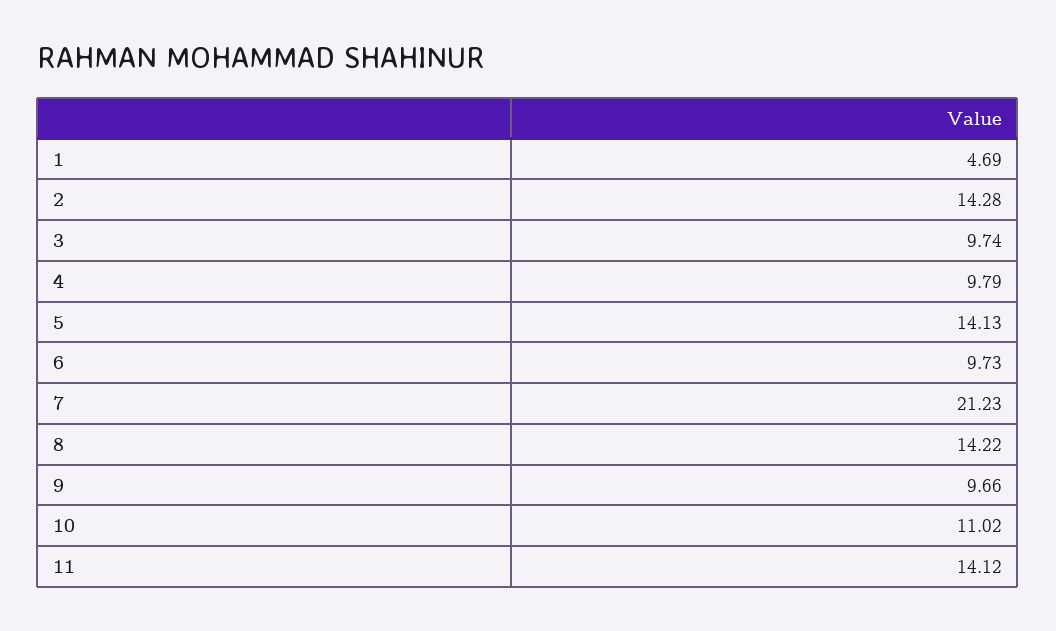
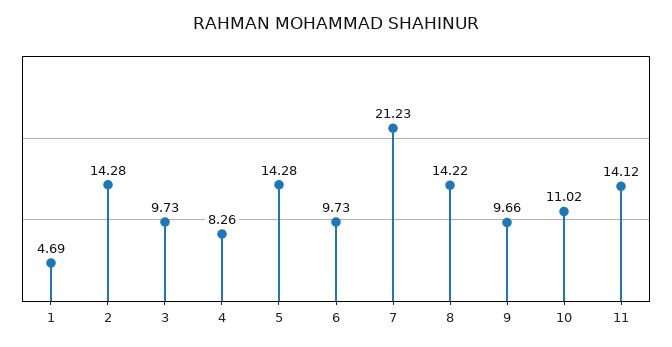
3: 9.74 -> 9.73
4: 9.79 -> 8.26
5: 14.13 -> 14.28

